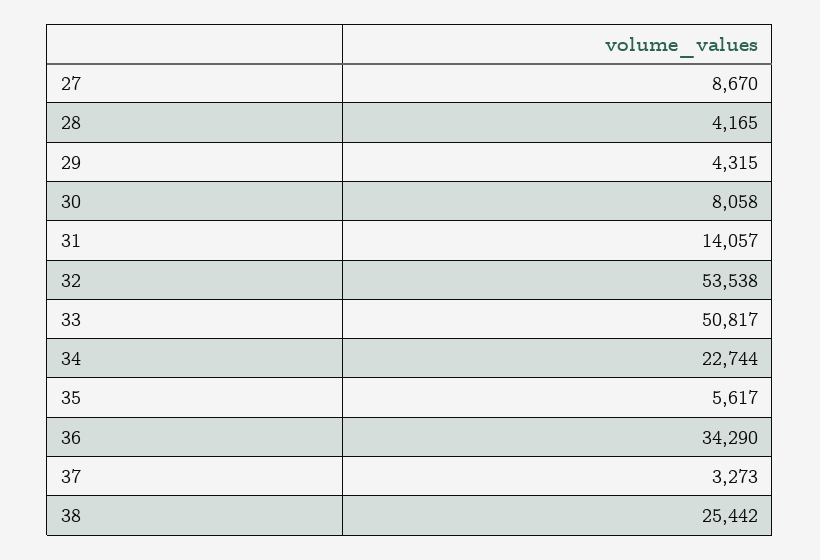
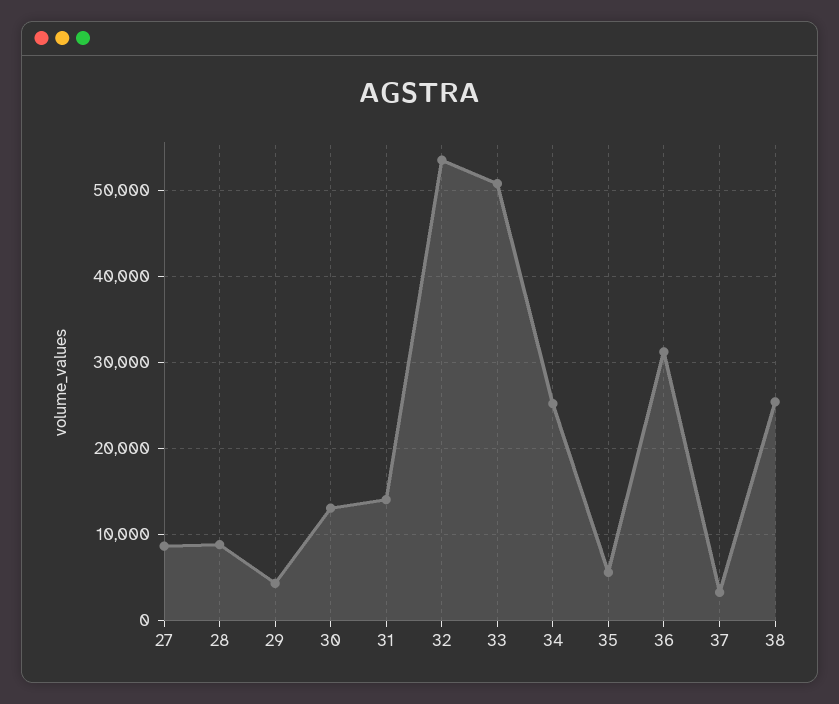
28: 4165 -> 9000
30: 8058 -> 13000
34: 22744 -> 25000
36: 34290 -> 31000

